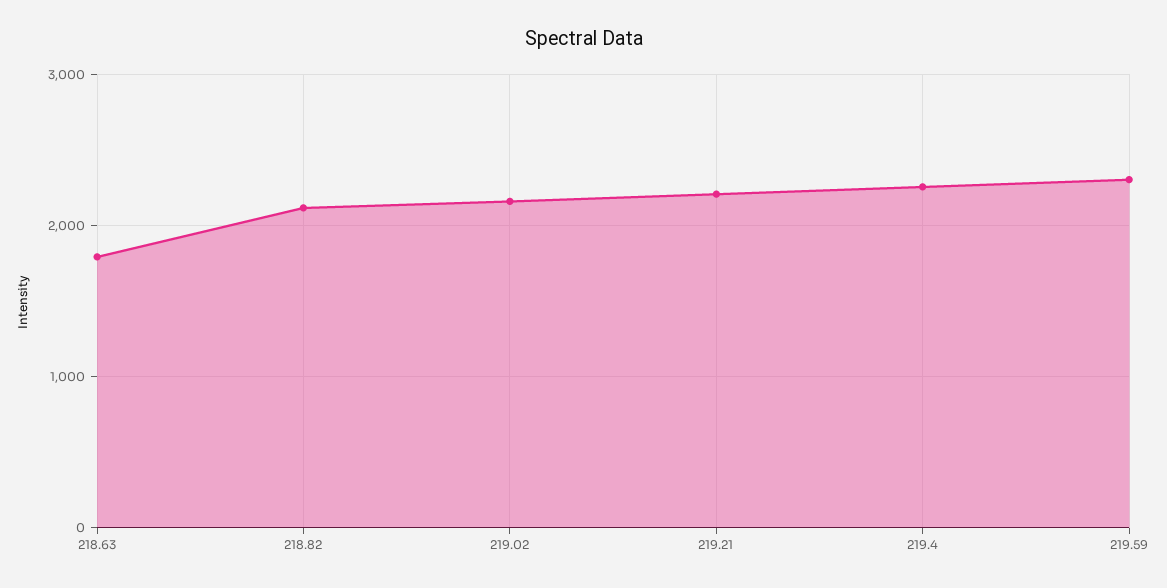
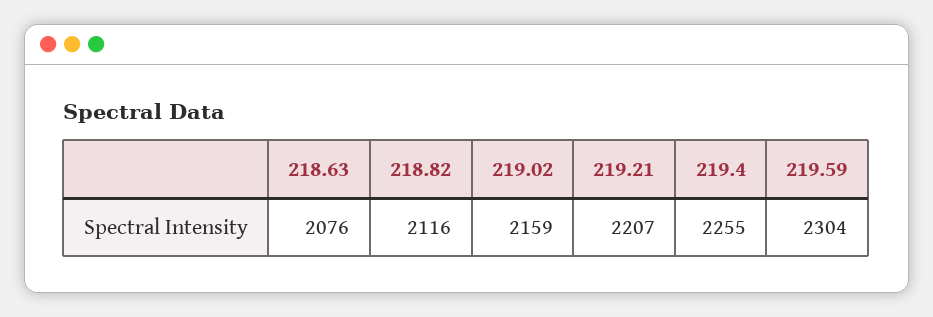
218.63: 1800 -> 2076

